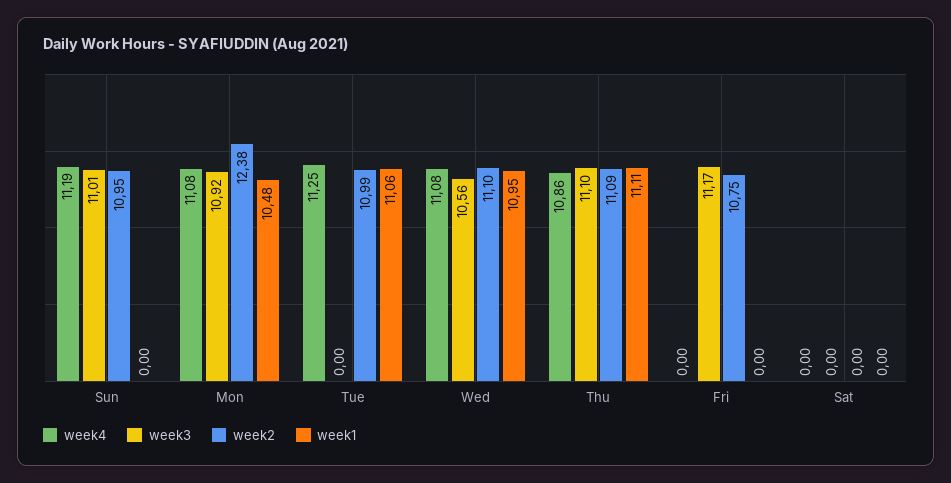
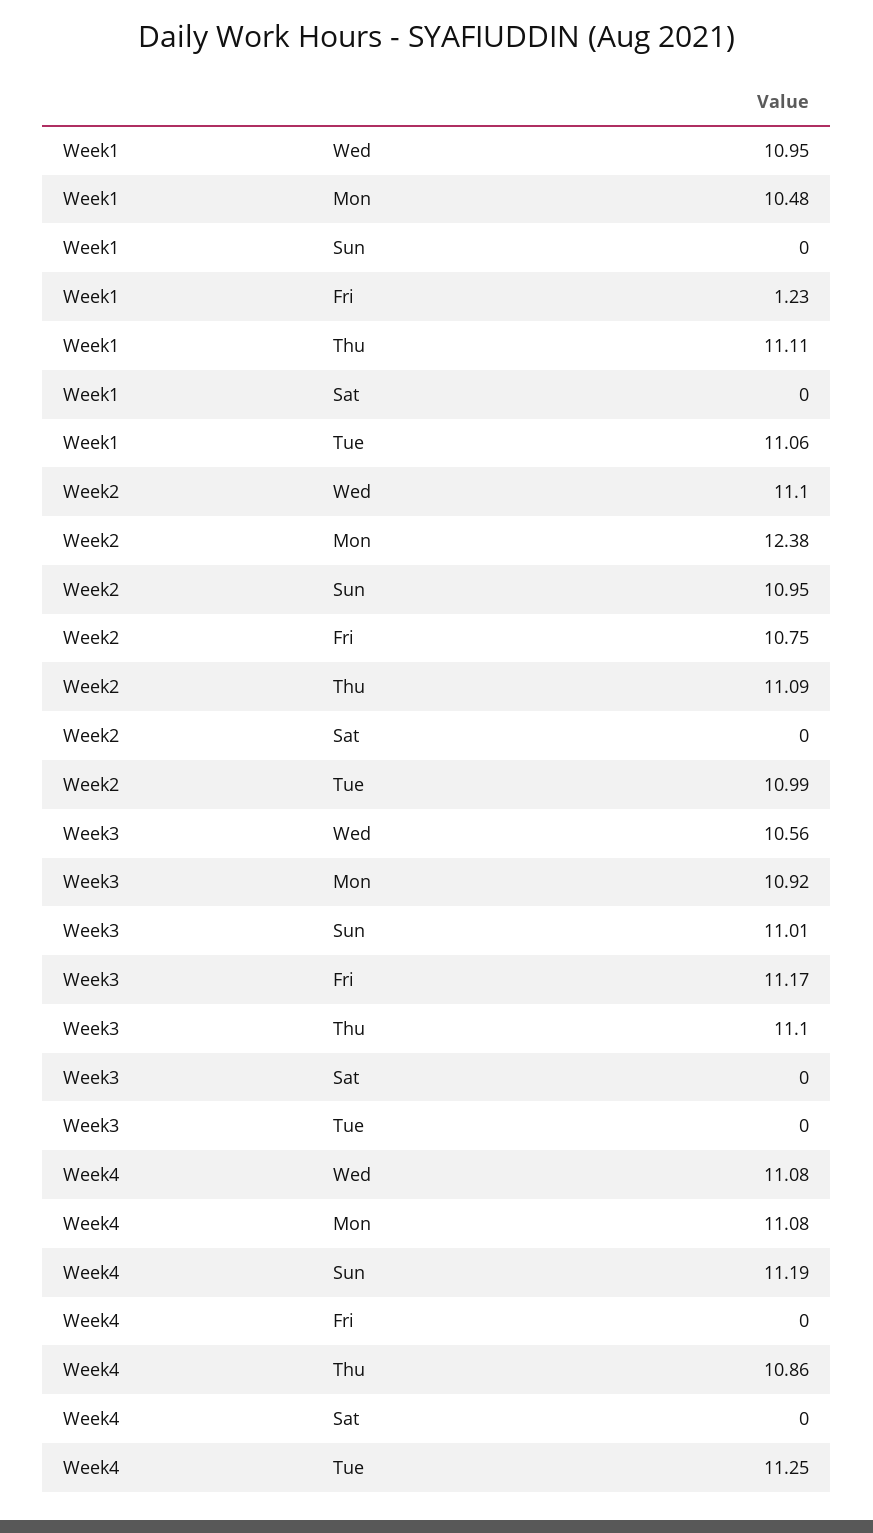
week1, Fri: 0 -> 1.23

